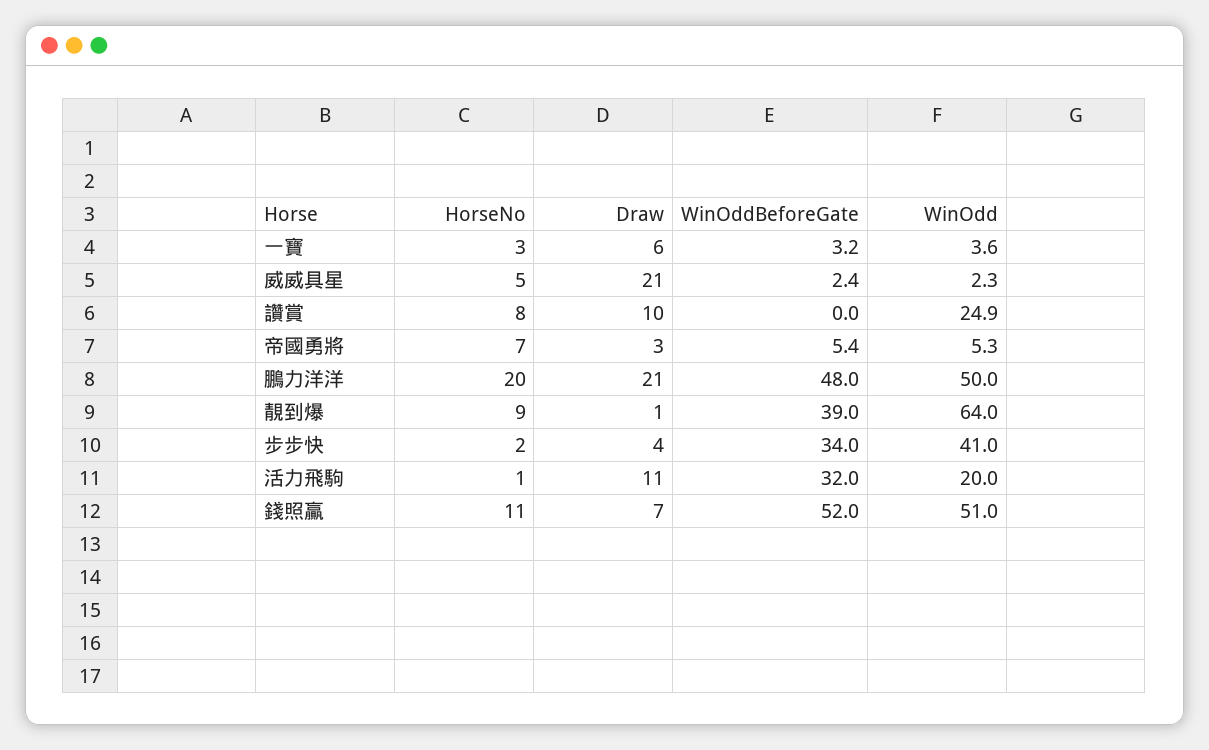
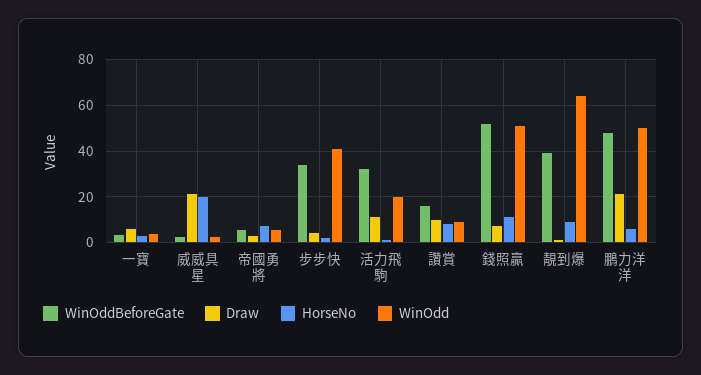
HorseNo, 威威具星: 5 -> 20
WinOddBeforeGate, 讚賞: 0 -> 15
WinOdd, 讚賞: 24.9 -> 10
HorseNo, 鵬力洋洋: 20 -> 5

